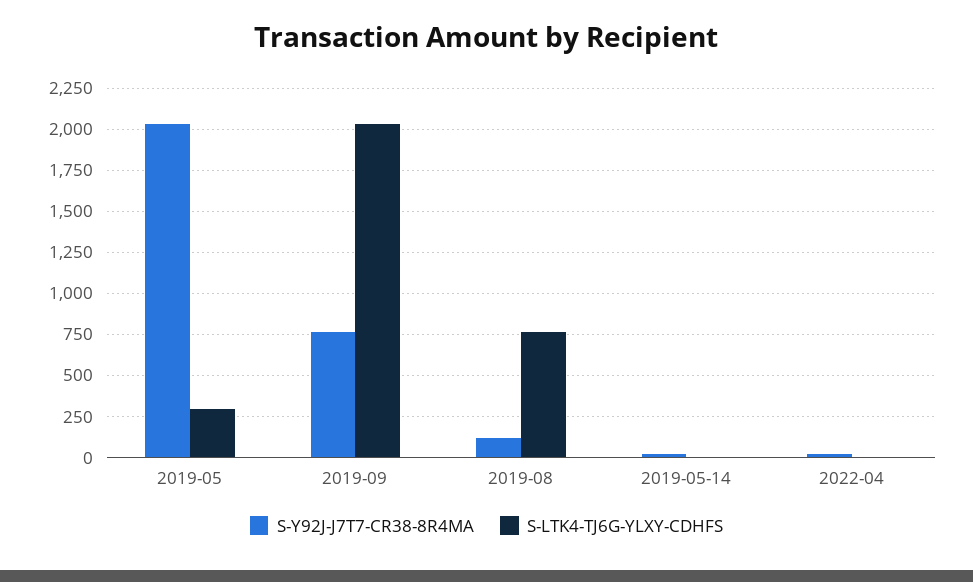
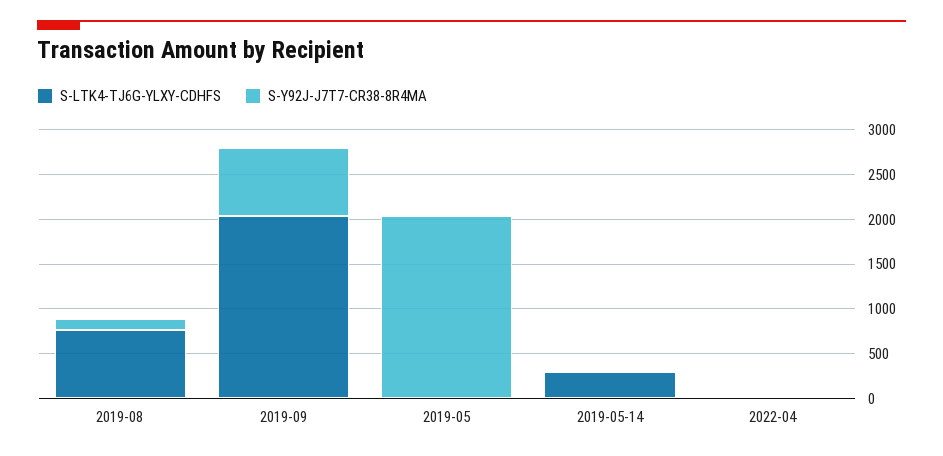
S-LTK4-TJ6G-YLXY-CDHFS, 2019-05: 300 -> 0
S-LTK4-TJ6G-YLXY-CDHFS, 2019-05-14: 0 -> 300

